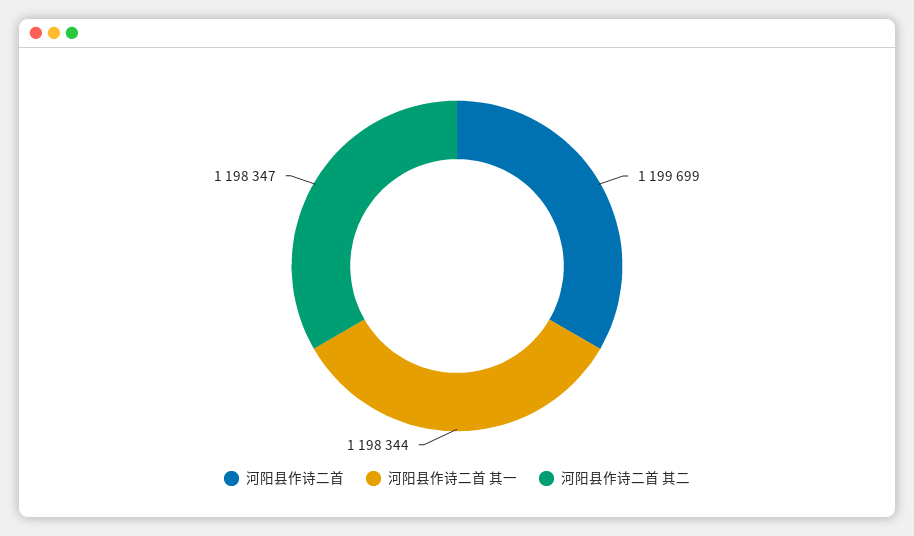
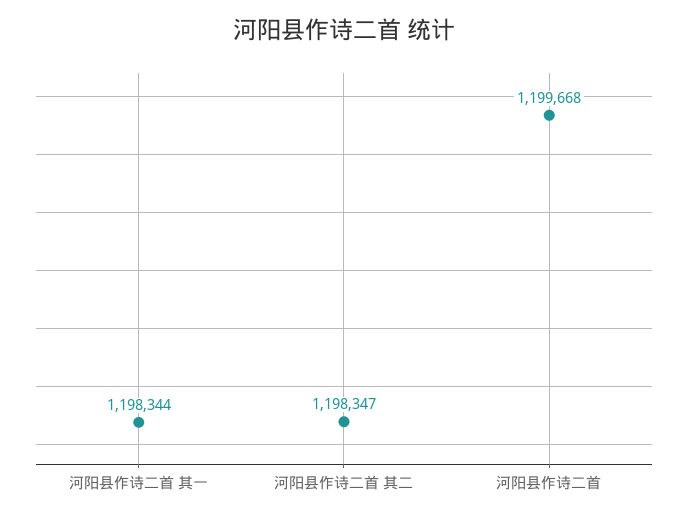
河阳县作诗二首: 1199699 -> 1199668

